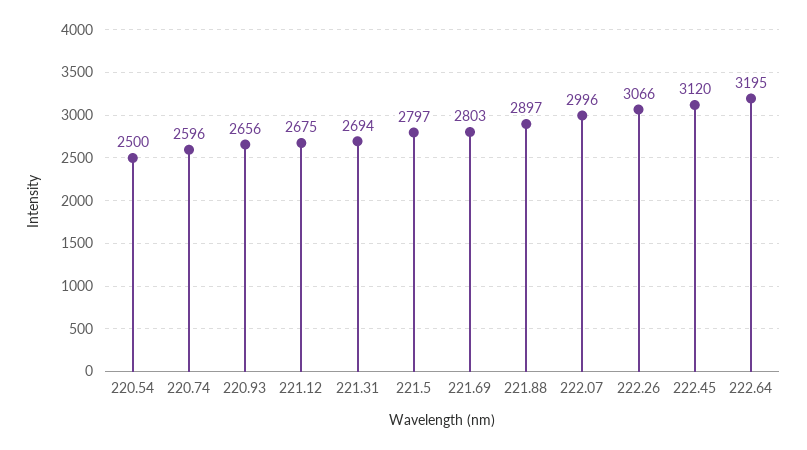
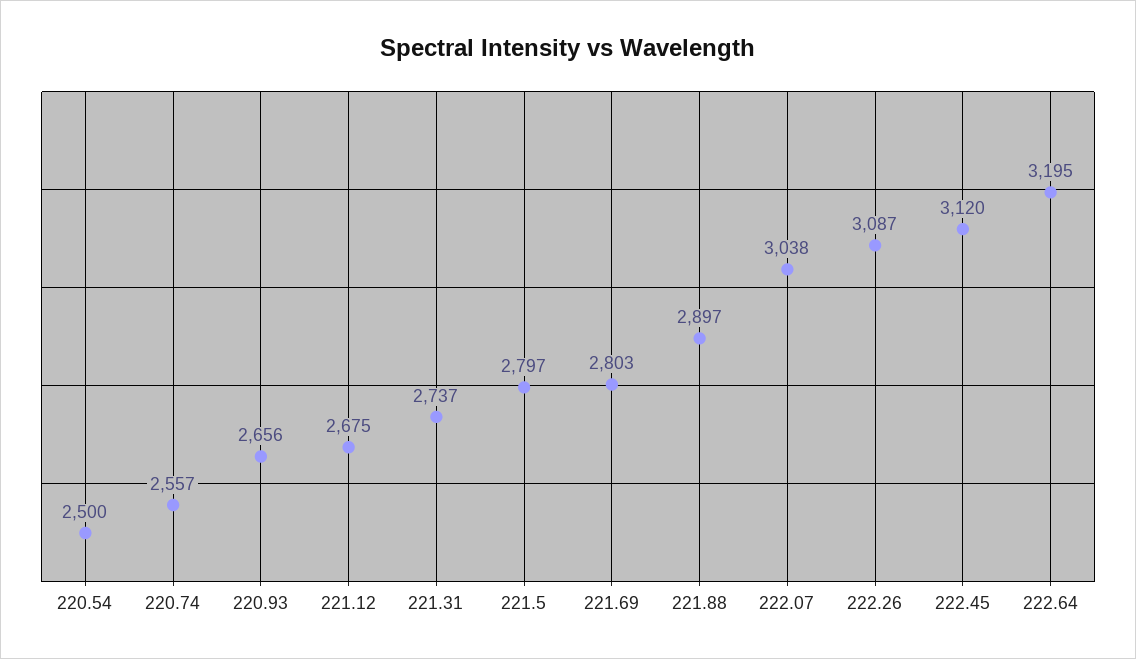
220.74: 2596 -> 2557
221.31: 2694 -> 2737
222.07: 2996 -> 3038
222.26: 3066 -> 3087

